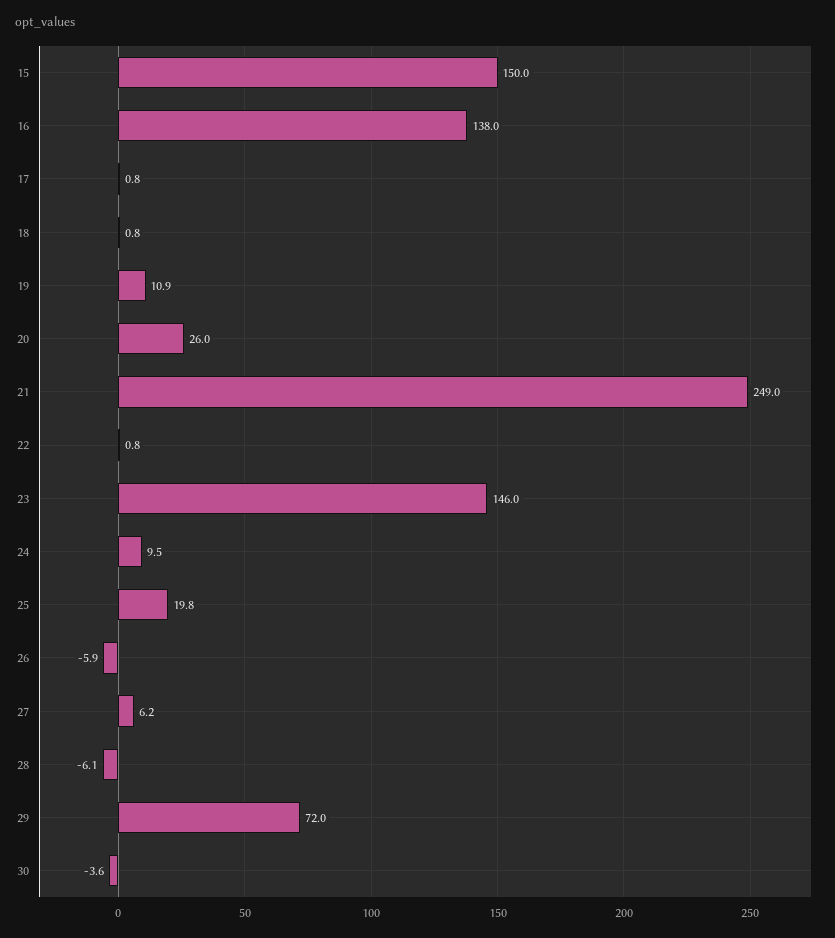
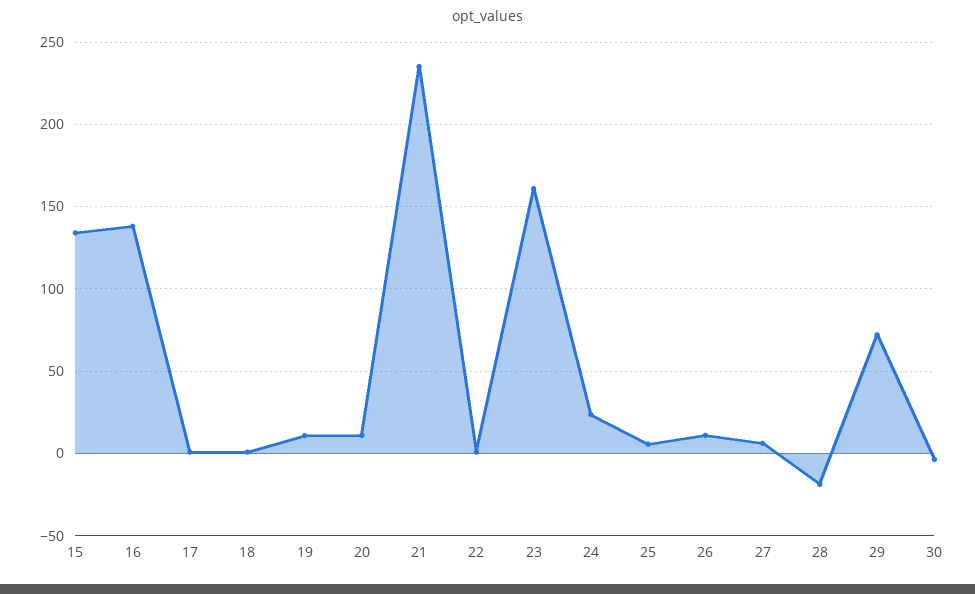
15: 150 -> 135
20: 26 -> 10
21: 249 -> 235
23: 146 -> 160
24: 9.5 -> 25
25: 19.8 -> 5
26: -5.9 -> 10
28: -6.1 -> -20

